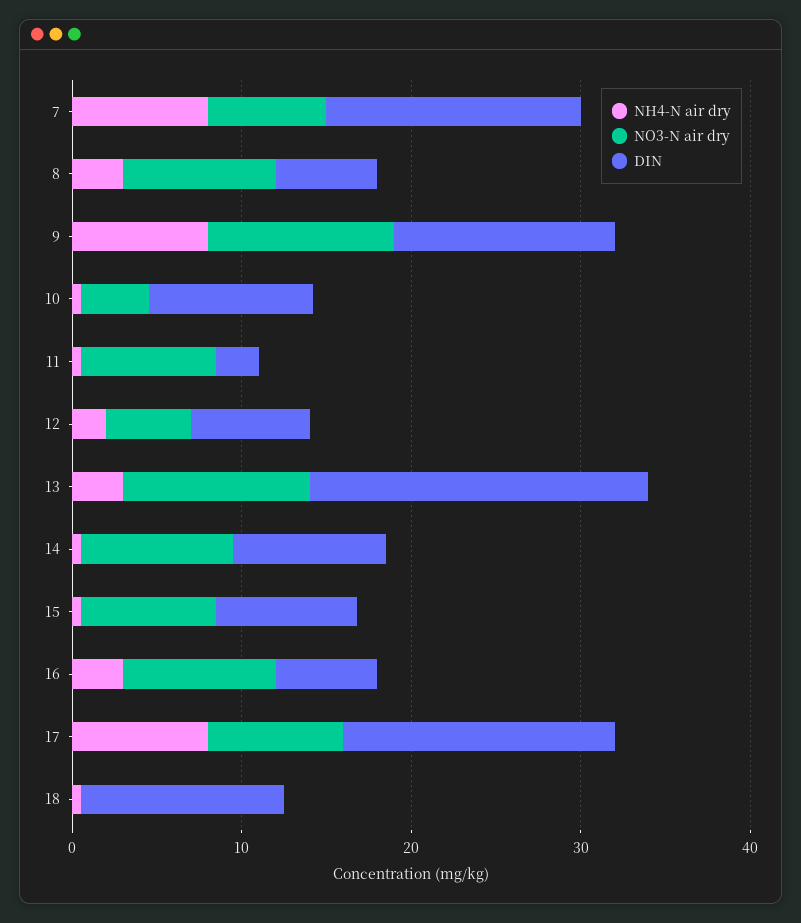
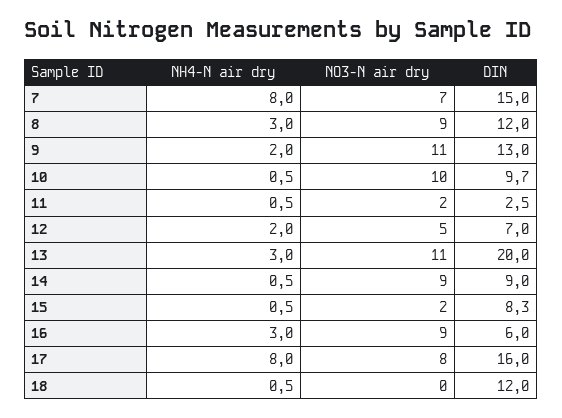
DIN, 8: 6 -> 12
NH4-N air dry, 9: 8 -> 2
NO3-N air dry, 10: 4 -> 10
NO3-N air dry, 11: 8 -> 2
NO3-N air dry, 15: 8 -> 2

